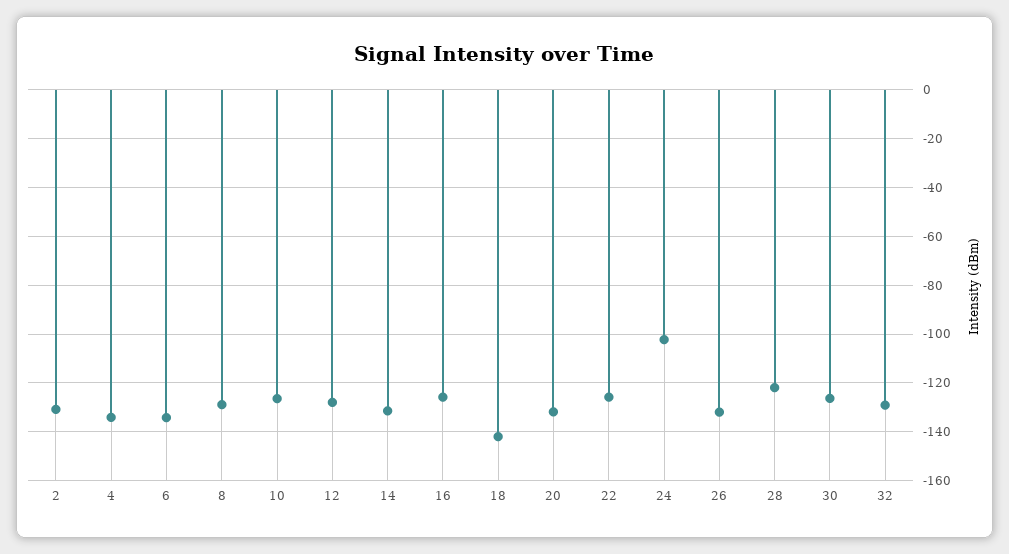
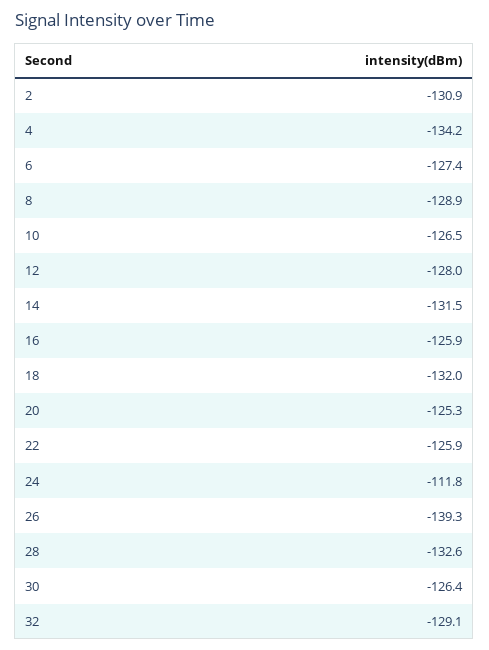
6: -135 -> -127.4
18: -142.5 -> -132
20: -132.5 -> -125.3
24: -102.5 -> -111.8
26: -132.5 -> -139.3
28: -122.5 -> -132.6

